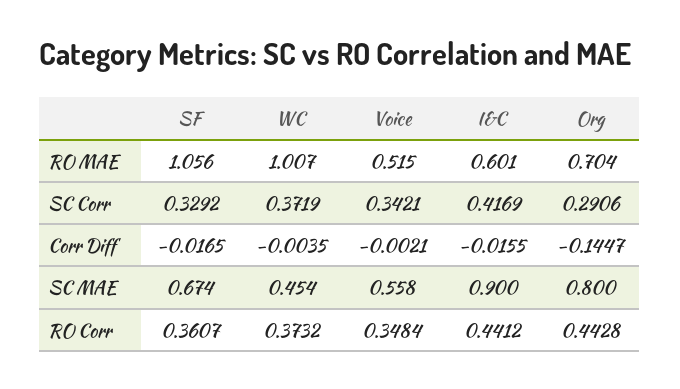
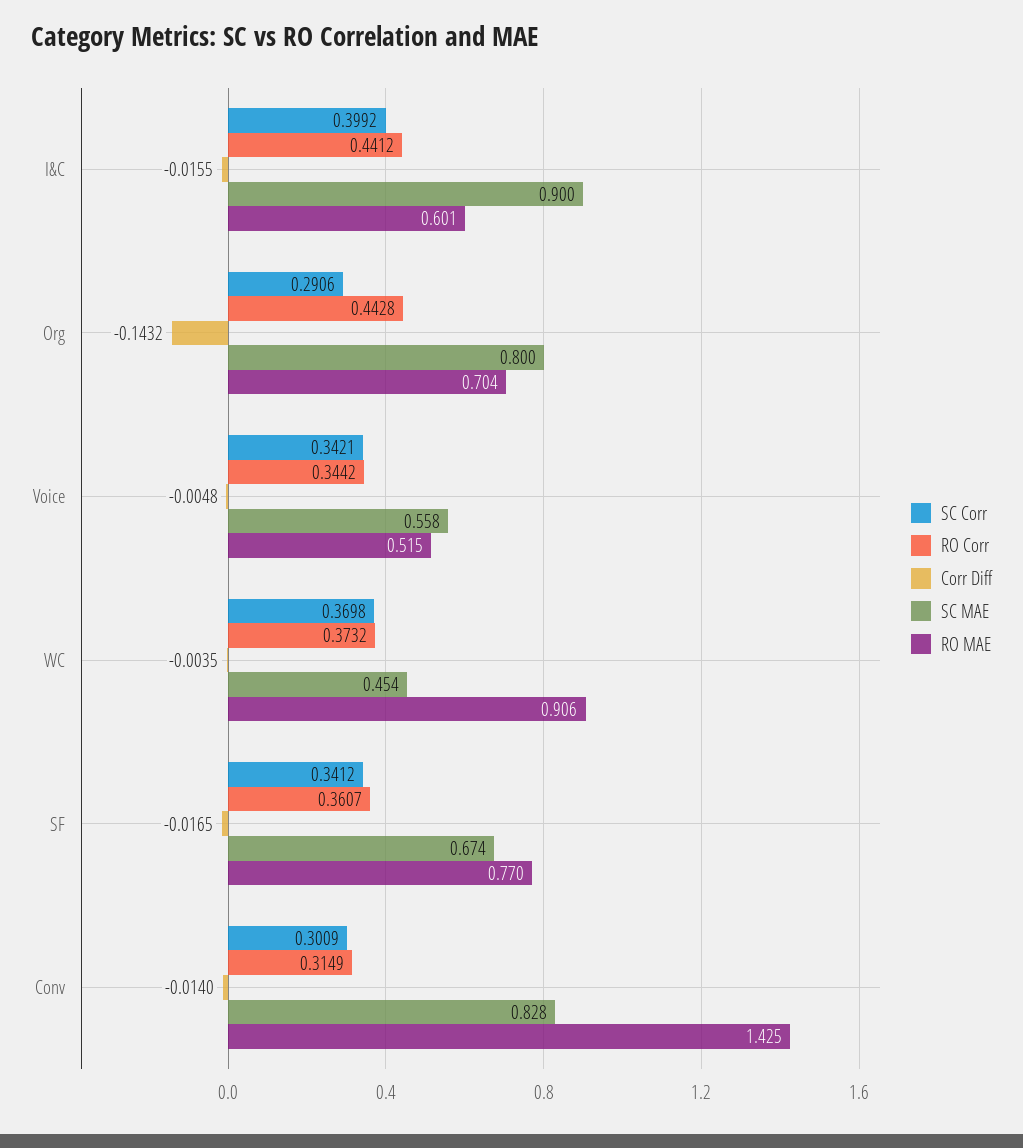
RO MAE, SF: 1.056 -> 0.77
RO MAE, WC: 1.007 -> 0.906
SC Corr, SF: 0.3292 -> 0.3412
SC Corr, WC: 0.3719 -> 0.3698
SC Corr, I&C: 0.4169 -> 0.3992
Corr Diff, Voice: -0.0021 -> -0.0048
Corr Diff, Org: -0.1447 -> -0.1432
RO Corr, Voice: 0.3484 -> 0.3442
SC Corr, Conv: none -> 0.3009
RO Corr, Conv: none -> 0.3149
Corr Diff, Conv: none -> -0.014
SC MAE, Conv: none -> 0.828
RO MAE, Conv: none -> 1.425

